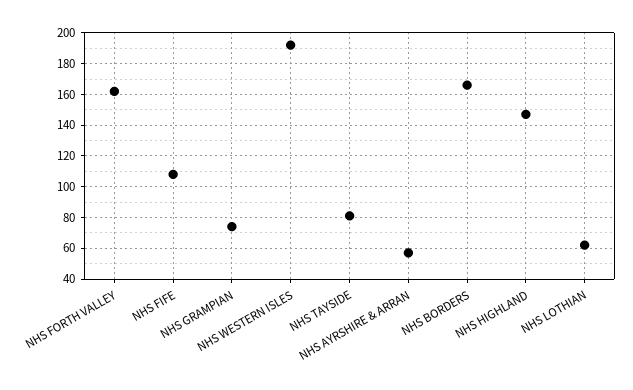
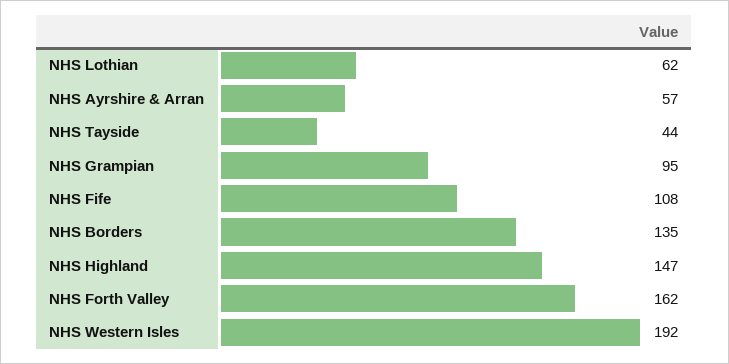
NHS GRAMPIAN: 75 -> 95
NHS TAYSIDE: 80 -> 44
NHS BORDERS: 165 -> 135

